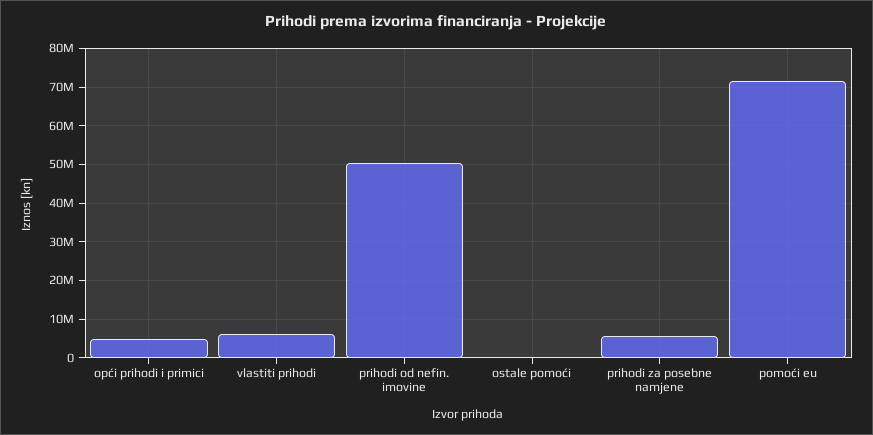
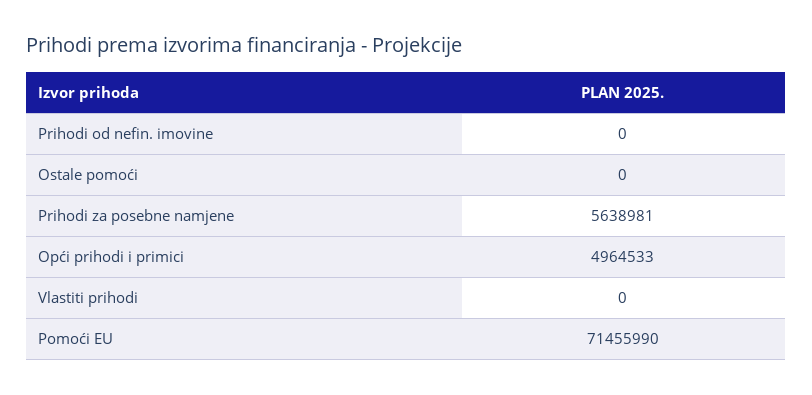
vlastiti prihodi: 6000000 -> 0
prihodi od nefin. imovine: 50000000 -> 0

